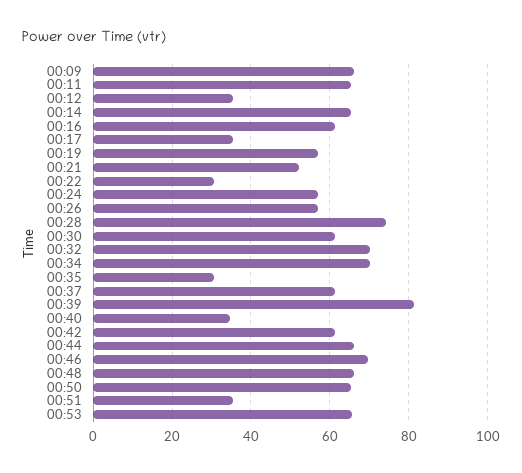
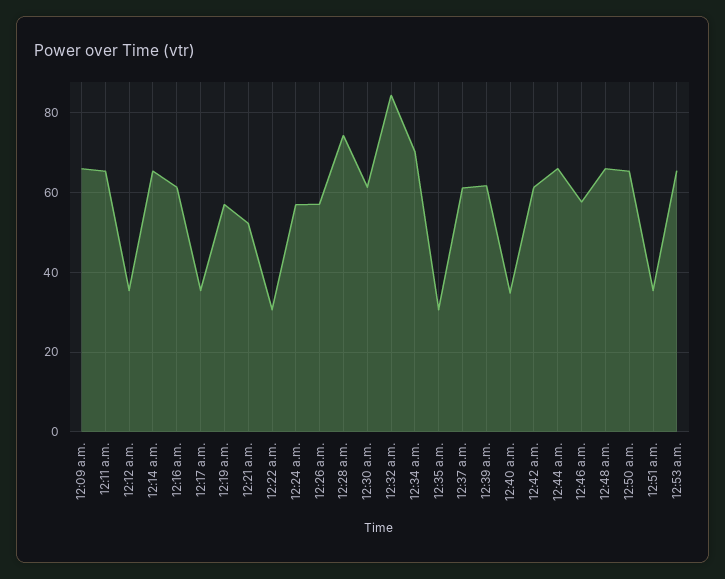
00:32: 70 -> 84
00:39: 82 -> 62
00:46: 70 -> 58

